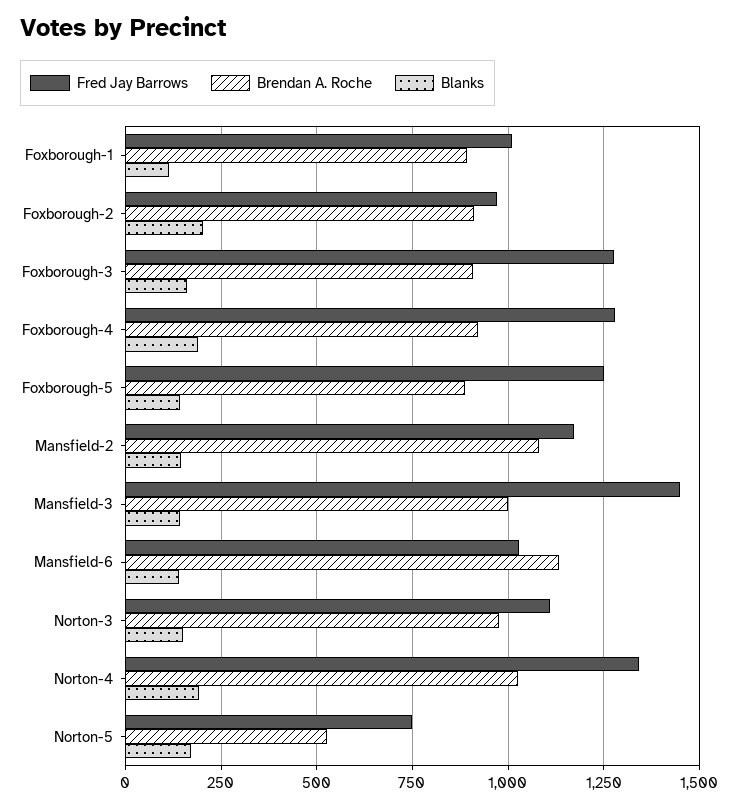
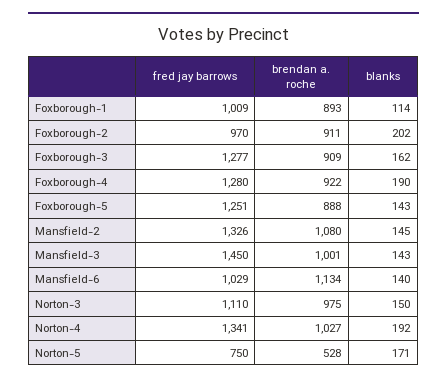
Fred Jay Barrows, Mansfield-2: 1175 -> 1326

